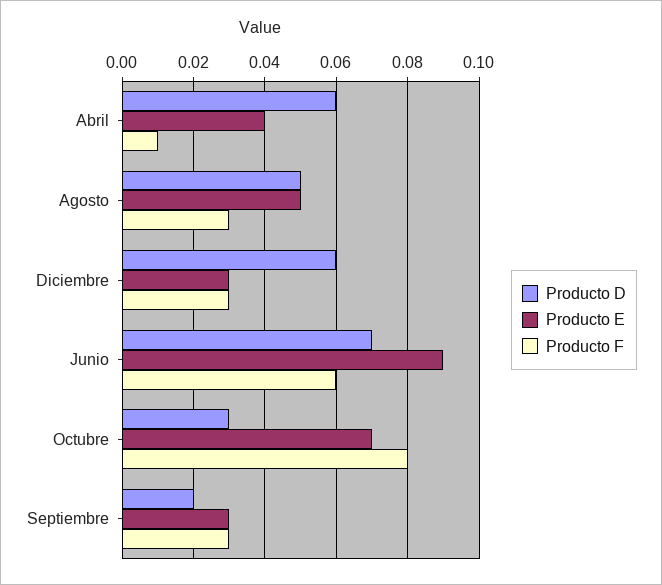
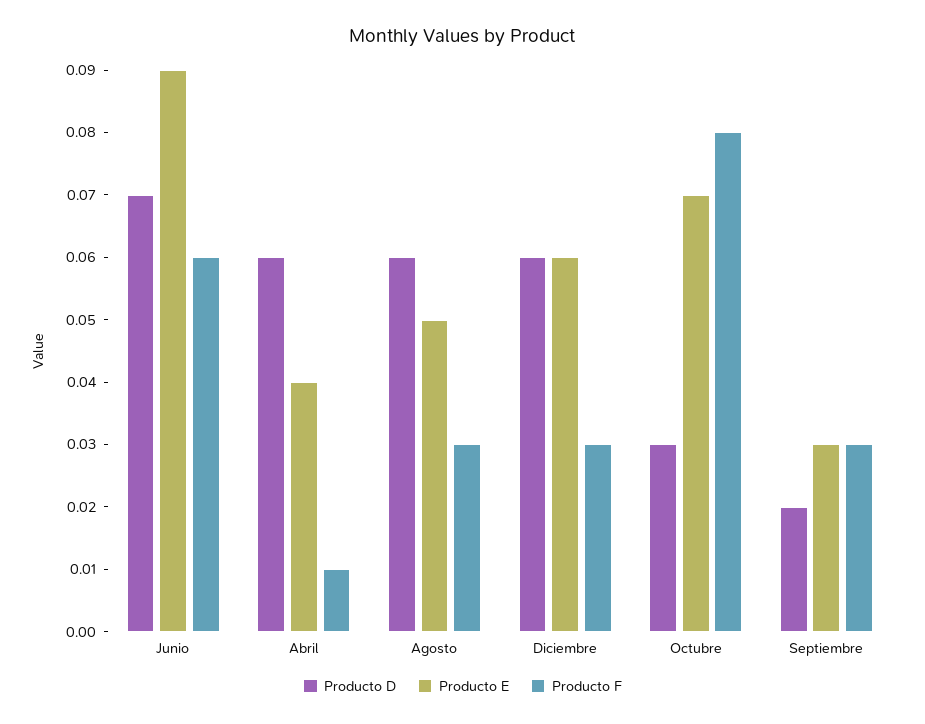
Producto D, Agosto: 0.05 -> 0.06
Producto E, Diciembre: 0.03 -> 0.06

